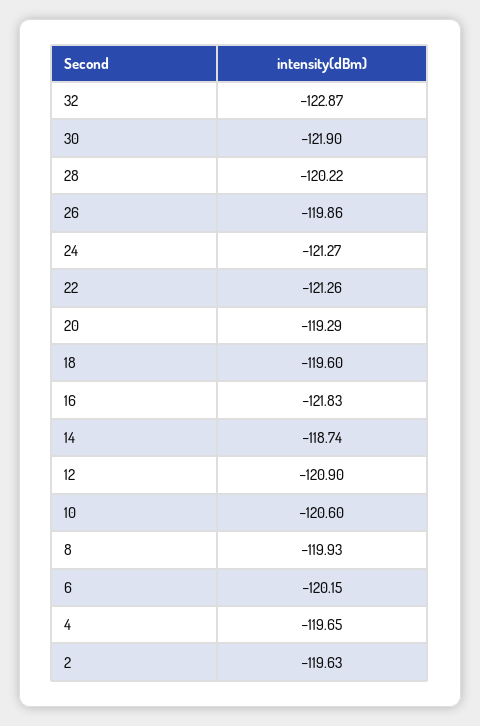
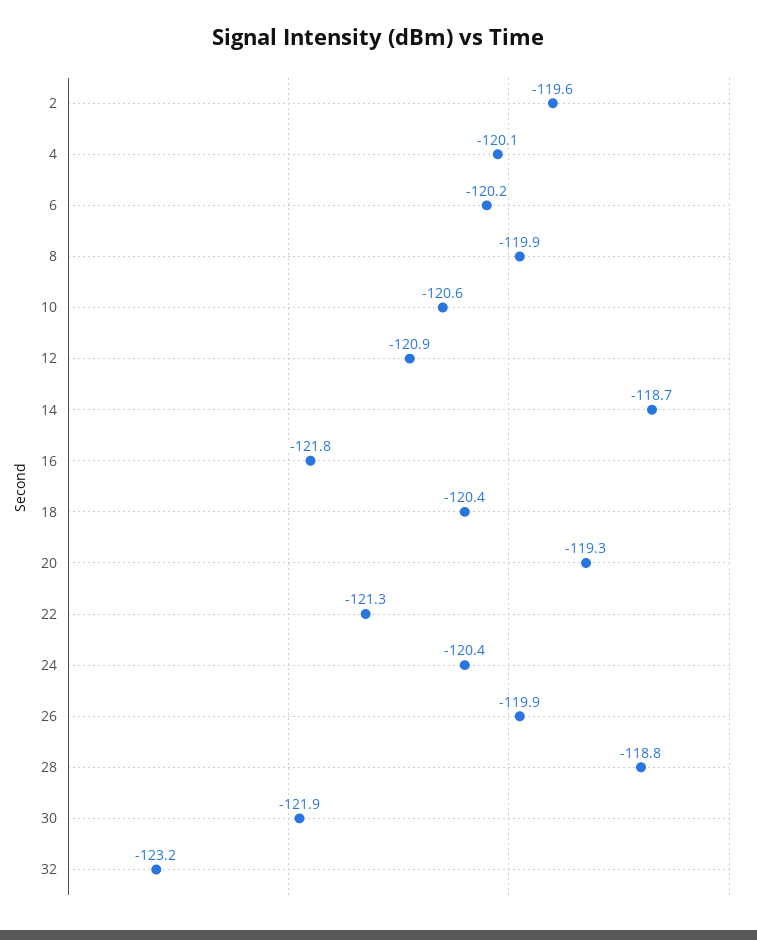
32: -122.87 -> -123.2
28: -120.22 -> -118.8
24: -121.27 -> -120.4
18: -119.6 -> -120.4
4: -119.65 -> -120.1

